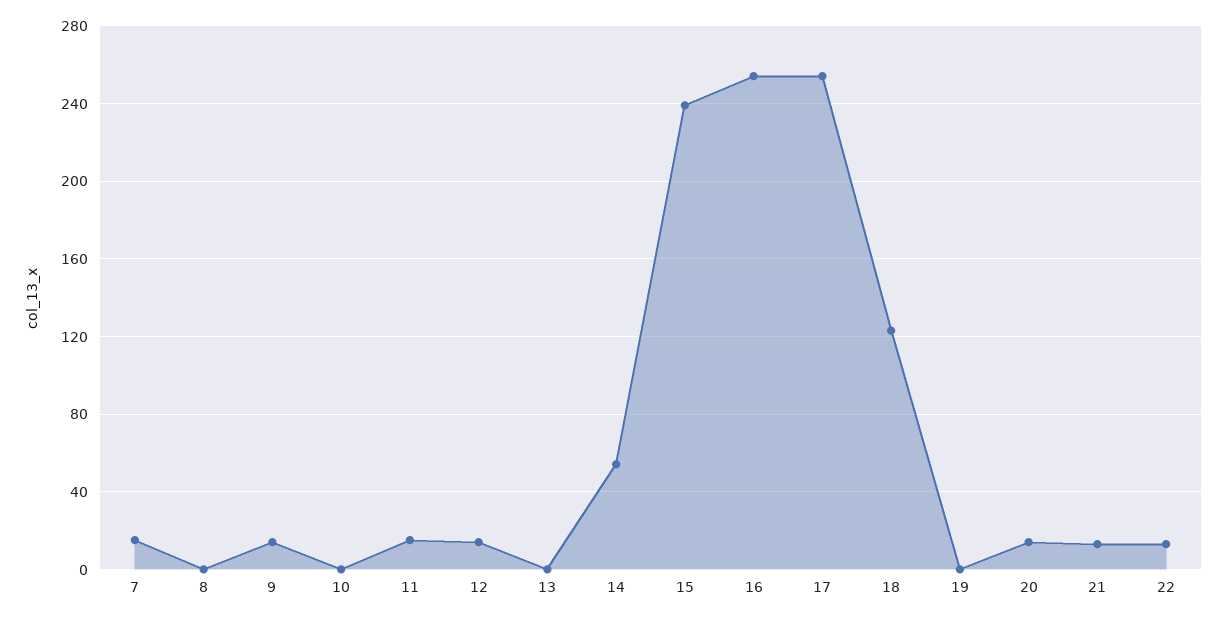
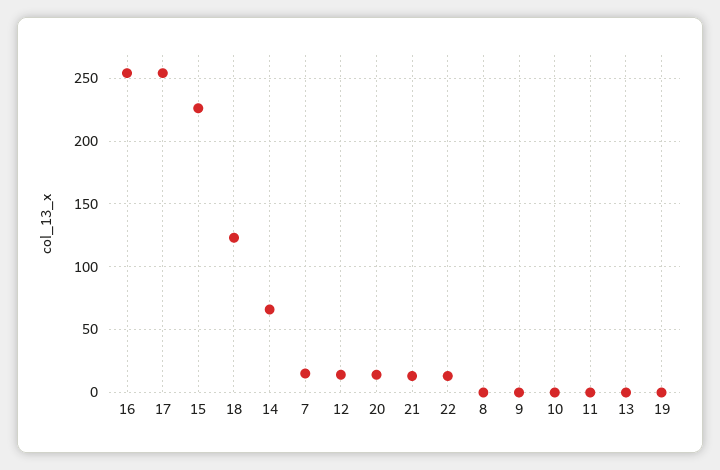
9: 15 -> 0
11: 15 -> 0
14: 55 -> 65
15: 240 -> 225

